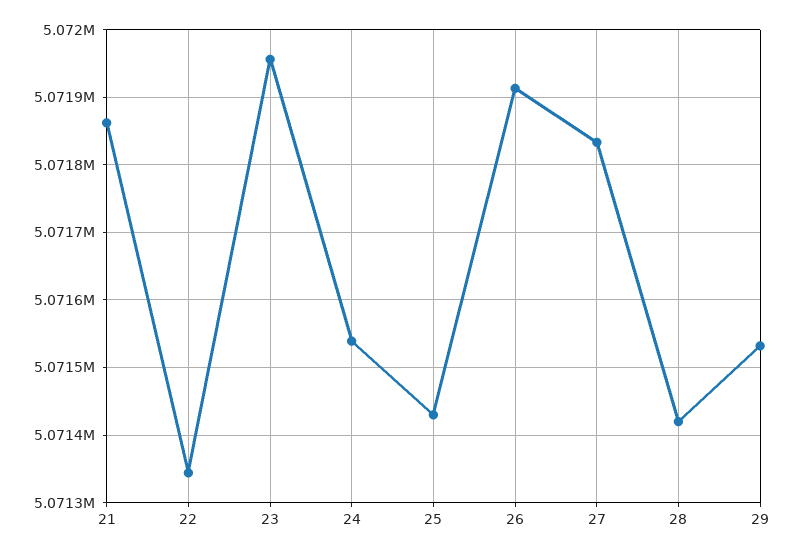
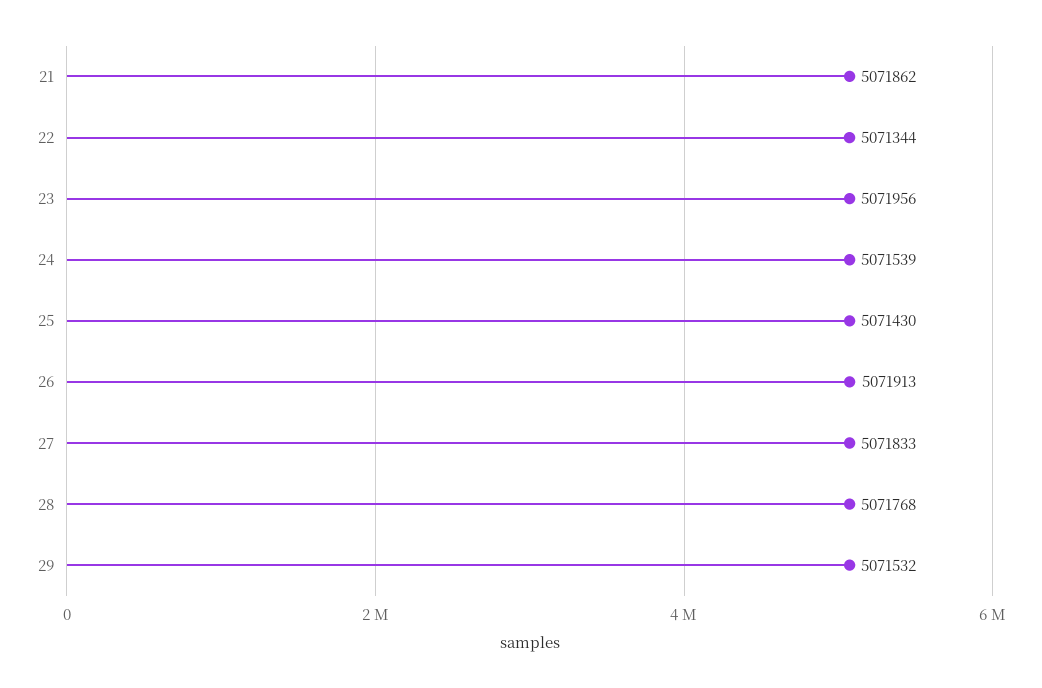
28: 5071420 -> 5071768

